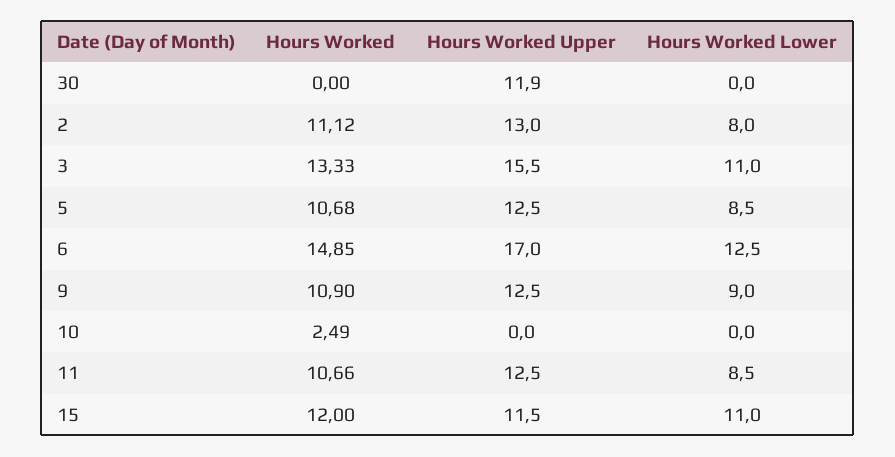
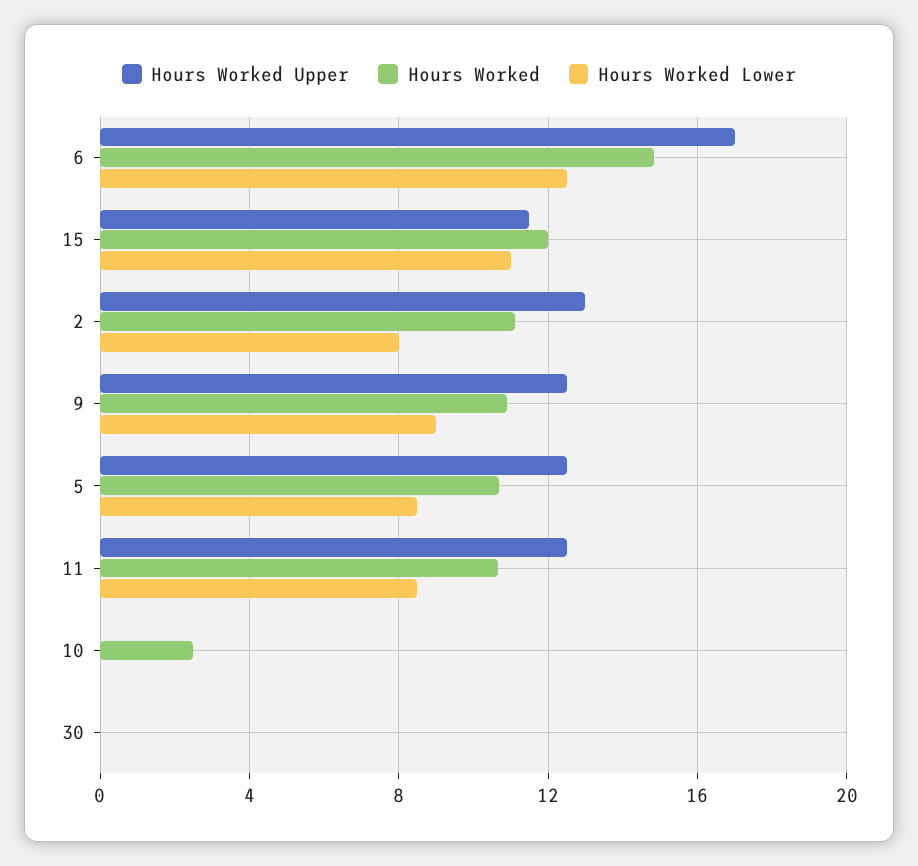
Hours Worked Upper, 30: 11.9 -> 0
Hours Worked, 3: 13.33 -> none
Hours Worked Upper, 3: 15.5 -> none
Hours Worked Lower, 3: 11 -> none

